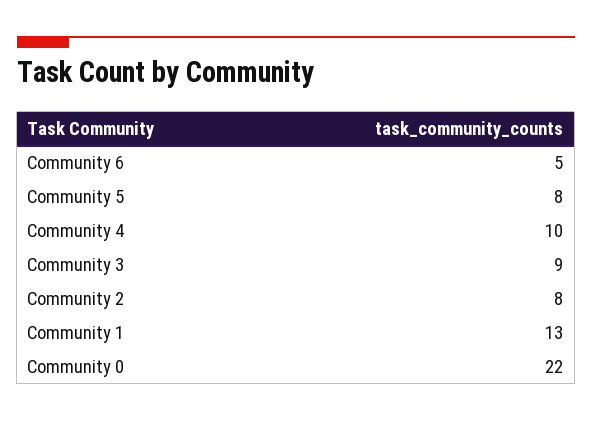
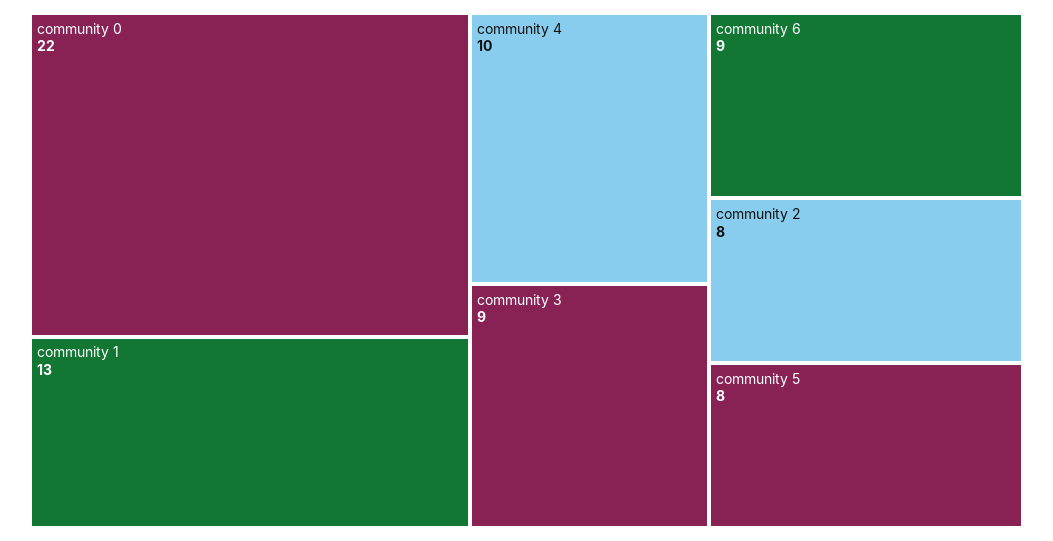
Community 6: 5 -> 9

